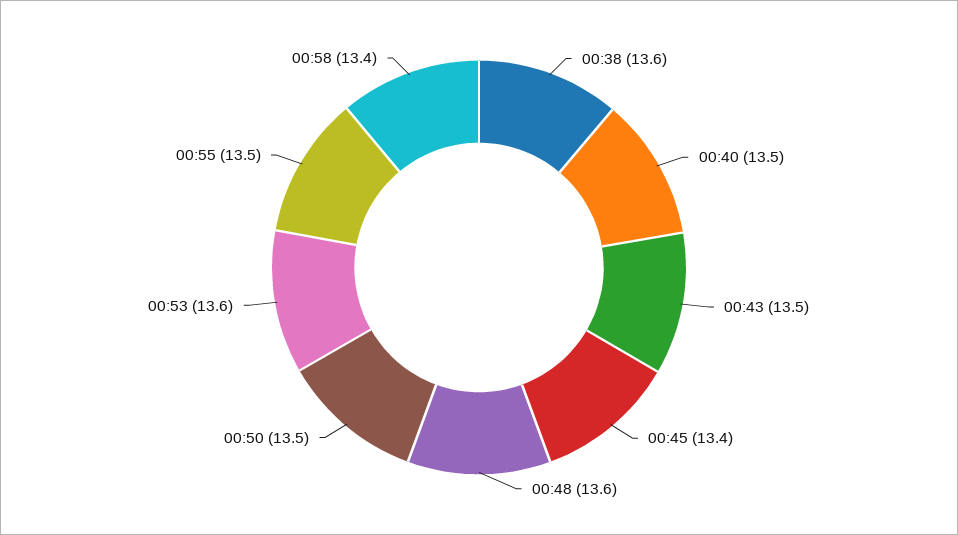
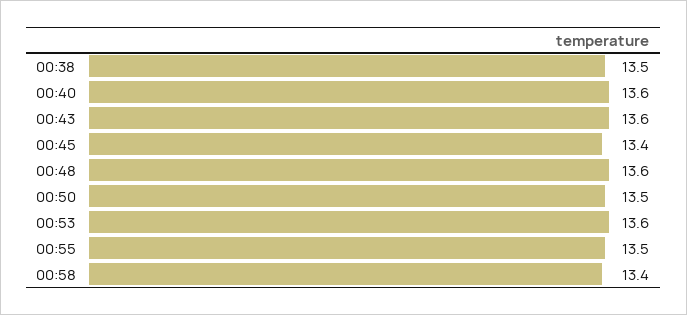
00:38: 13.6 -> 13.5
00:40: 13.5 -> 13.6
00:43: 13.5 -> 13.6

